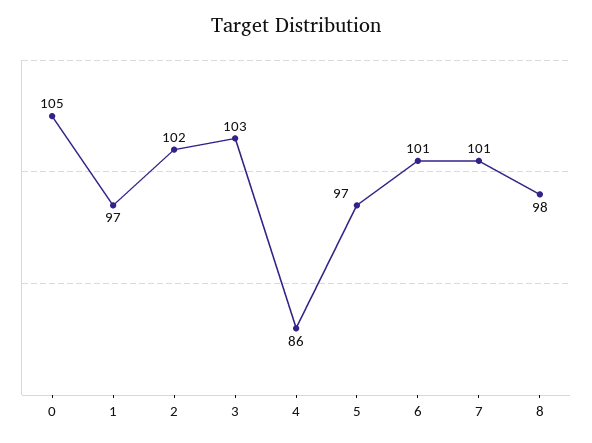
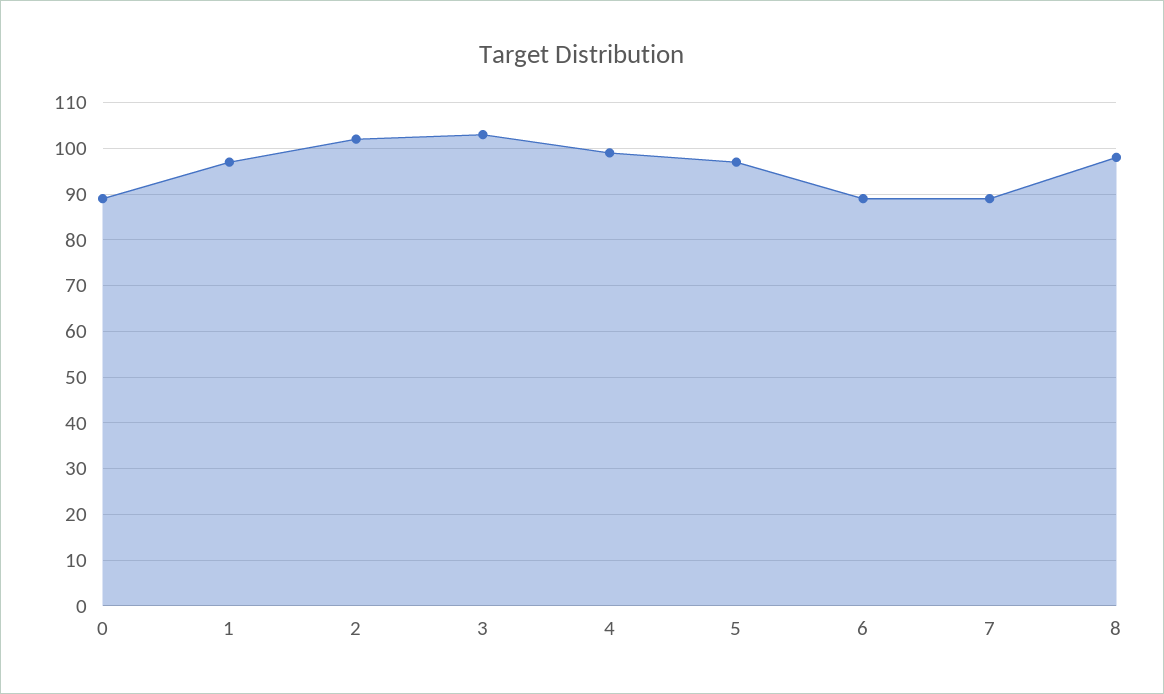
0: 105 -> 90
4: 86 -> 100
6: 101 -> 90
7: 101 -> 90

